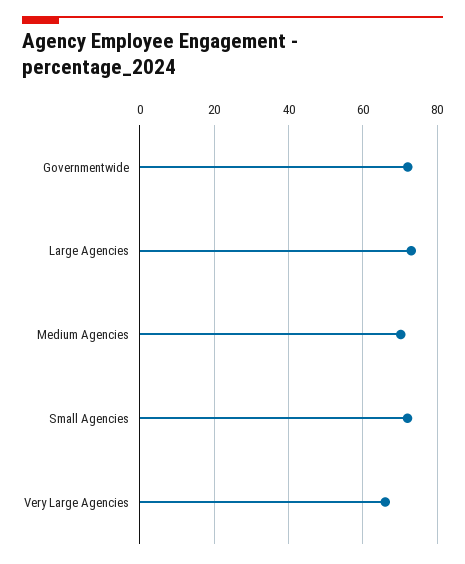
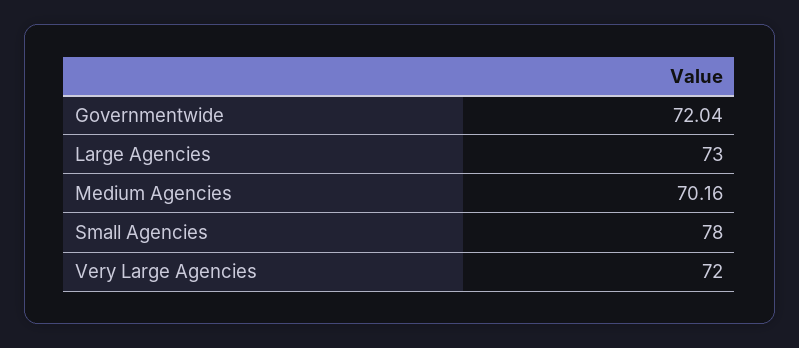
Small Agencies: 72 -> 78
Very Large Agencies: 66 -> 72

